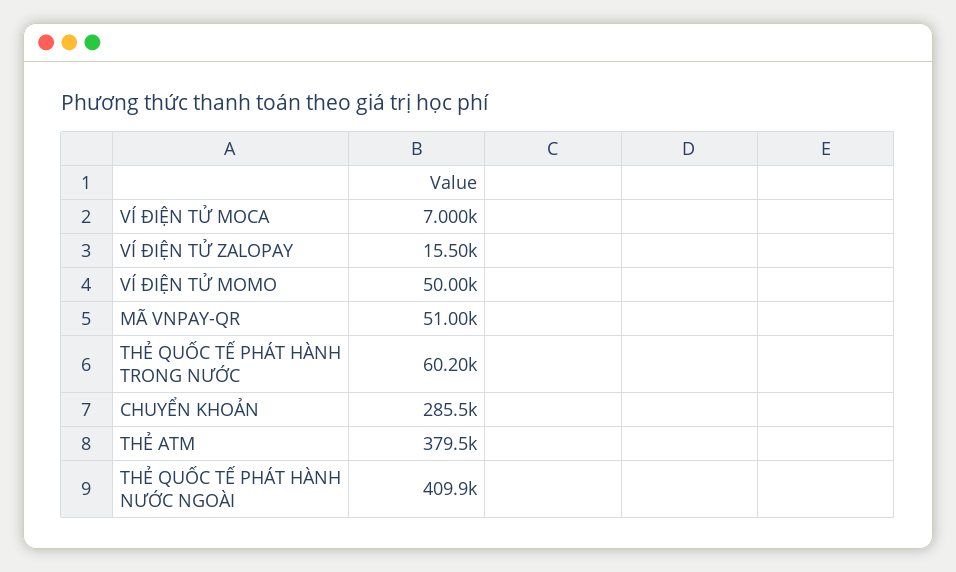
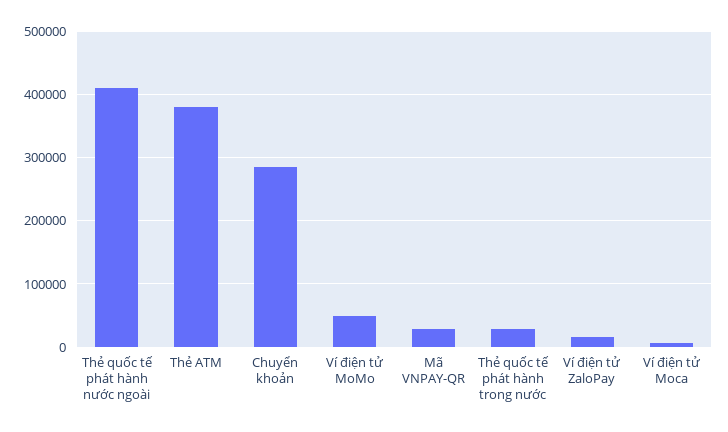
MÃ VNPAY-QR: 51000 -> 30000
THẺ QUỐC TẾ PHÁT HÀNH TRONG NƯỚC: 60200 -> 30000

